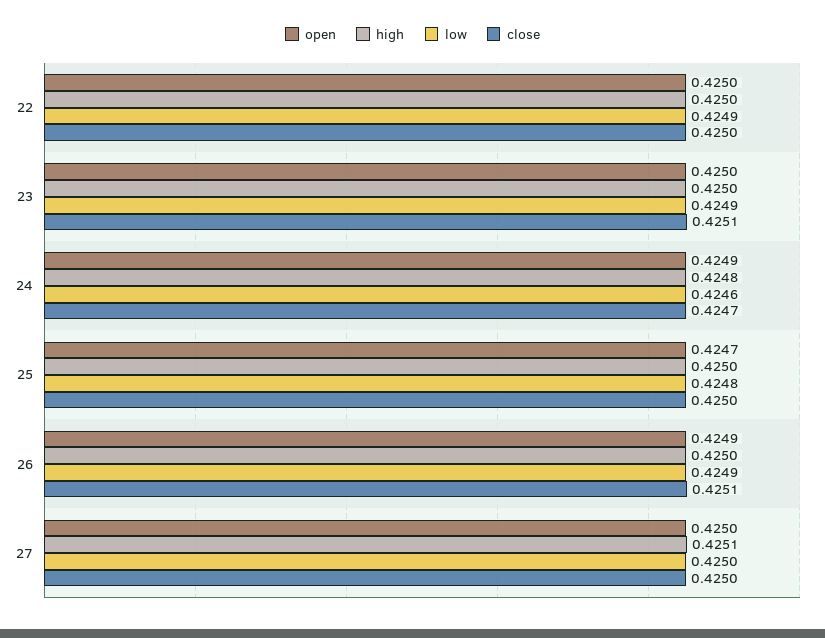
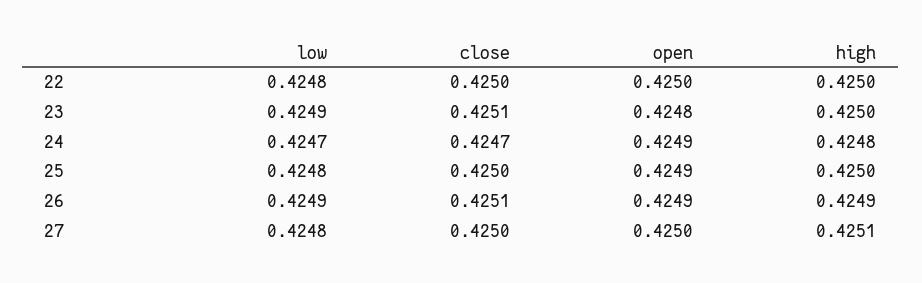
low, 22: 0.4249 -> 0.4248
open, 23: 0.425 -> 0.4248
low, 24: 0.4246 -> 0.4247
open, 25: 0.4247 -> 0.4249
high, 26: 0.425 -> 0.4249
low, 27: 0.425 -> 0.4248

